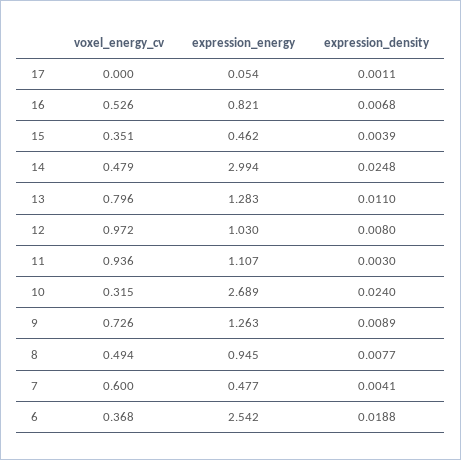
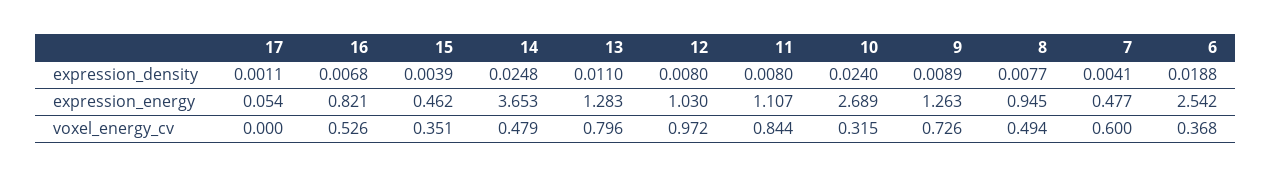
expression_energy, 14: 2.994 -> 3.653
voxel_energy_cv, 11: 0.936 -> 0.844
expression_density, 11: 0.003 -> 0.008

